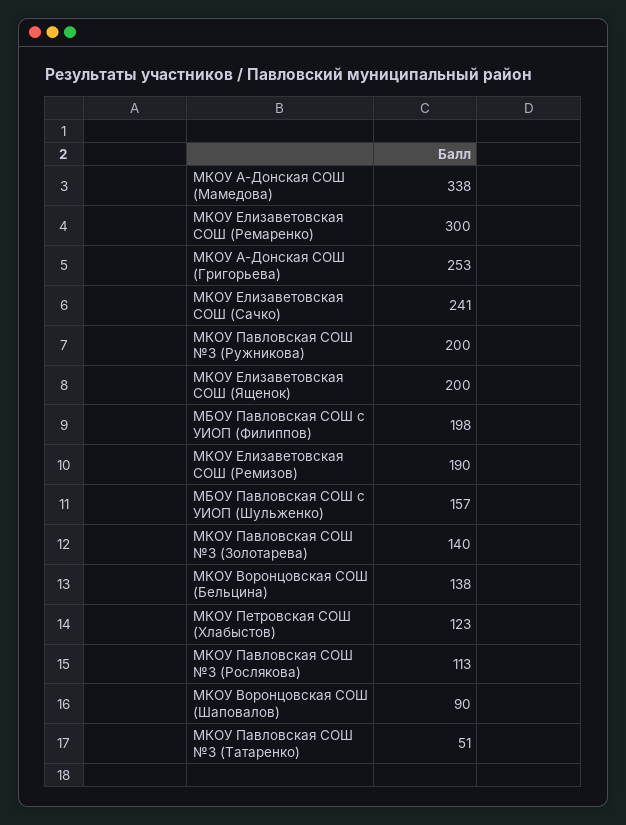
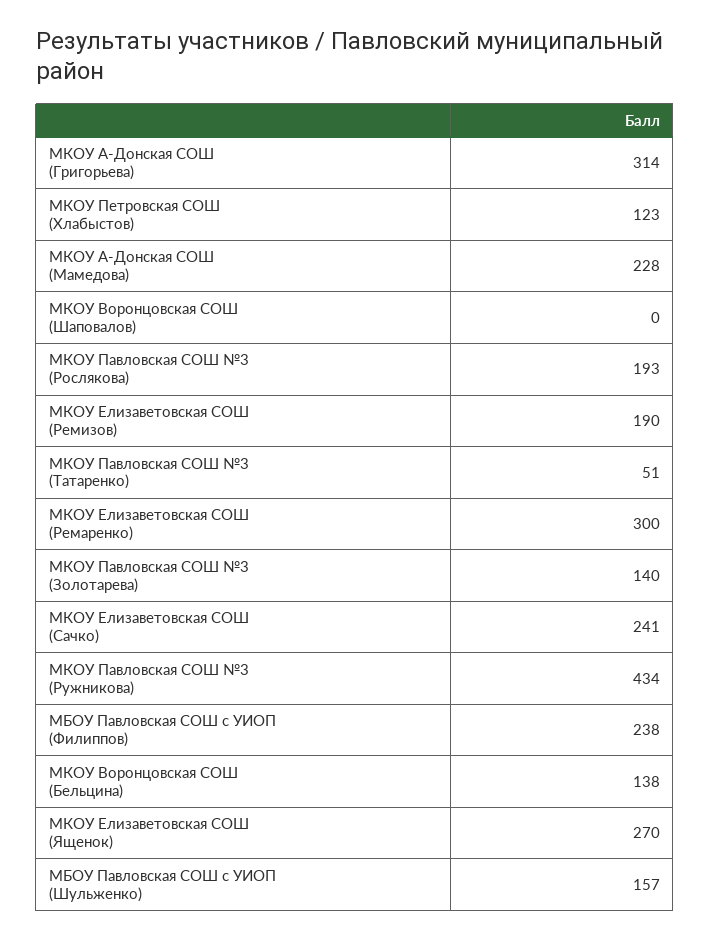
МКОУ А-Донская СОШ (Мамедова): 338 -> 228
МКОУ А-Донская СОШ (Григорьева): 253 -> 314
МКОУ Павловская СОШ №3 (Ружникова): 200 -> 434
МКОУ Елизаветовская СОШ (Ященок): 200 -> 270
МБОУ Павловская СОШ с УИОП (Филиппов): 198 -> 238
МКОУ Павловская СОШ №3 (Рослякова): 113 -> 193
МКОУ Воронцовская СОШ (Шаповалов): 90 -> 0

